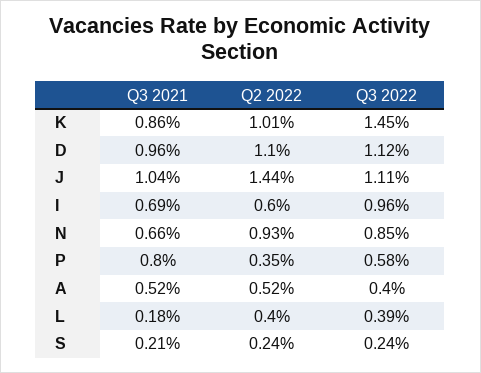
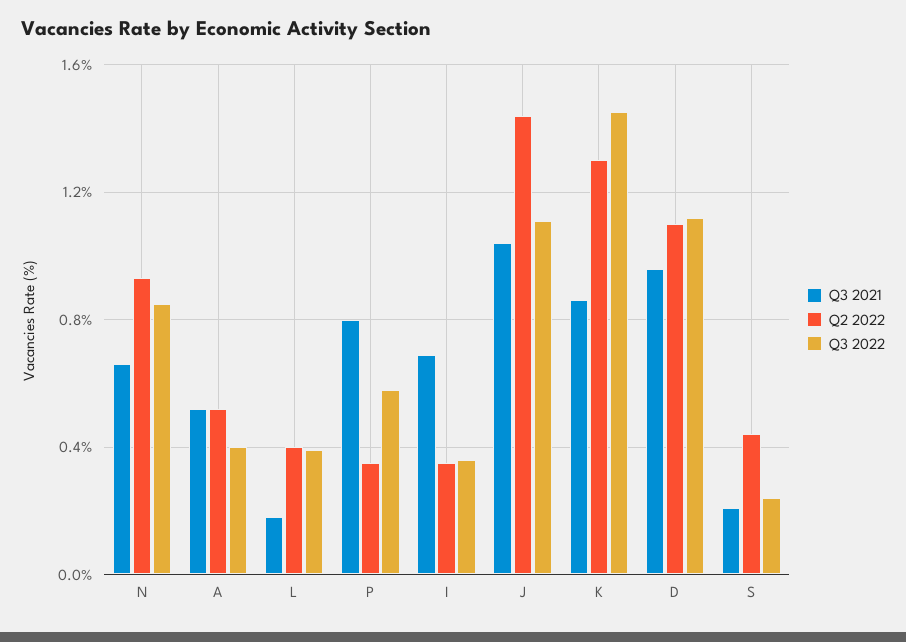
Q2 2022, K: 1.01 -> 1.3
Q2 2022, I: 0.6 -> 0.35
Q3 2022, I: 0.96 -> 0.35
Q2 2022, S: 0.24 -> 0.45

